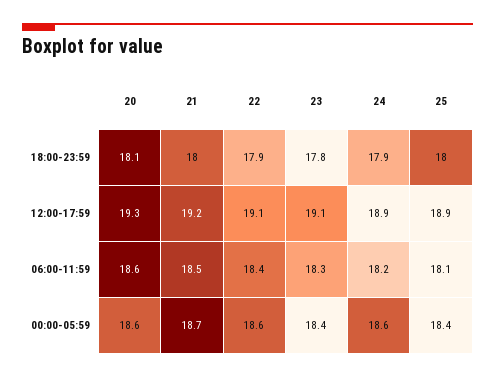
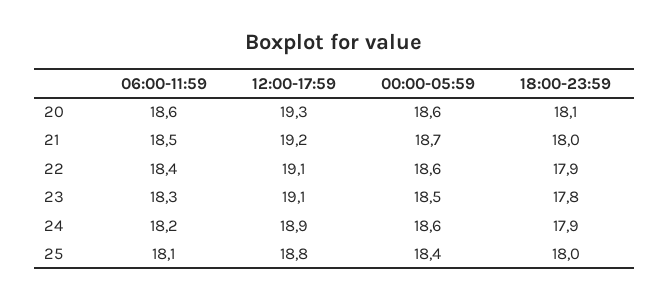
25, 12:00-17:59: 18.9 -> 18.8
23, 00:00-05:59: 18.4 -> 18.5

